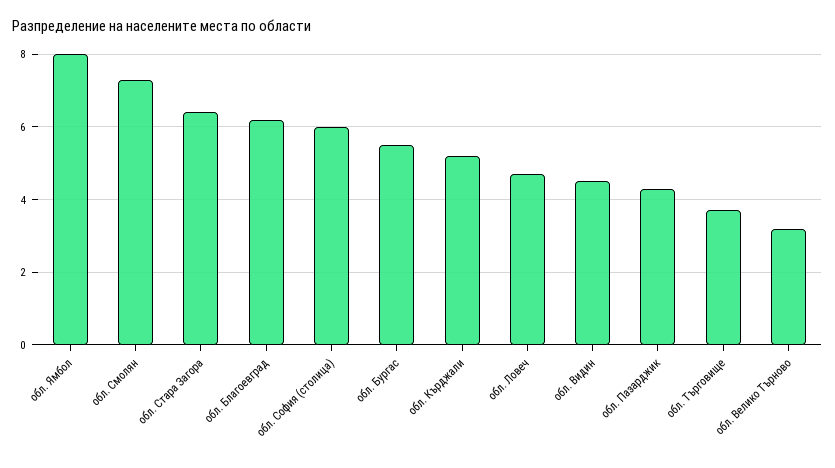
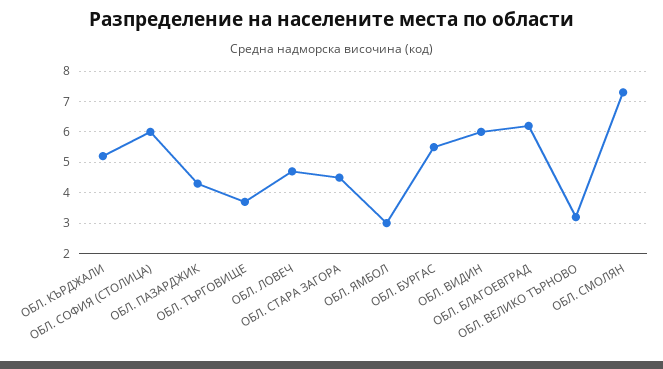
обл. Ямбол: 8 -> 3
обл. Стара Загора: 6.5 -> 4.5
обл. Видин: 4.5 -> 6

